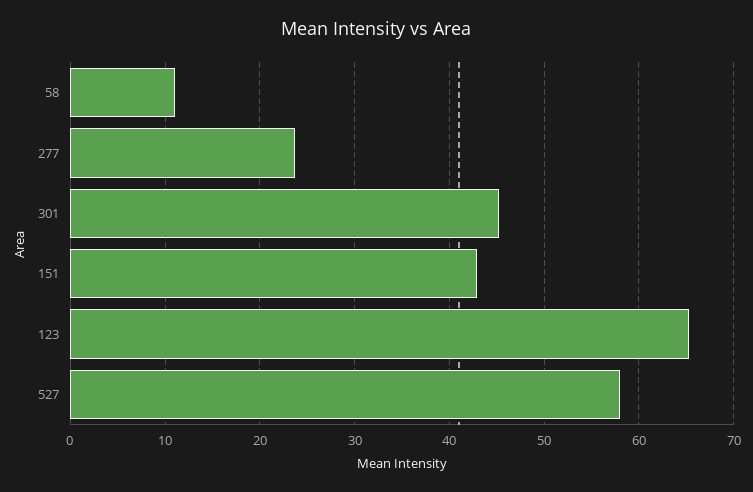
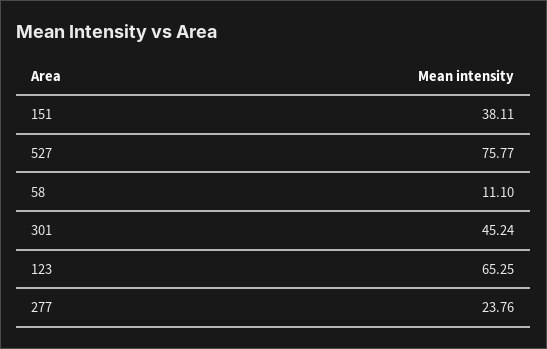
151: 43 -> 38.11
527: 58 -> 75.77

